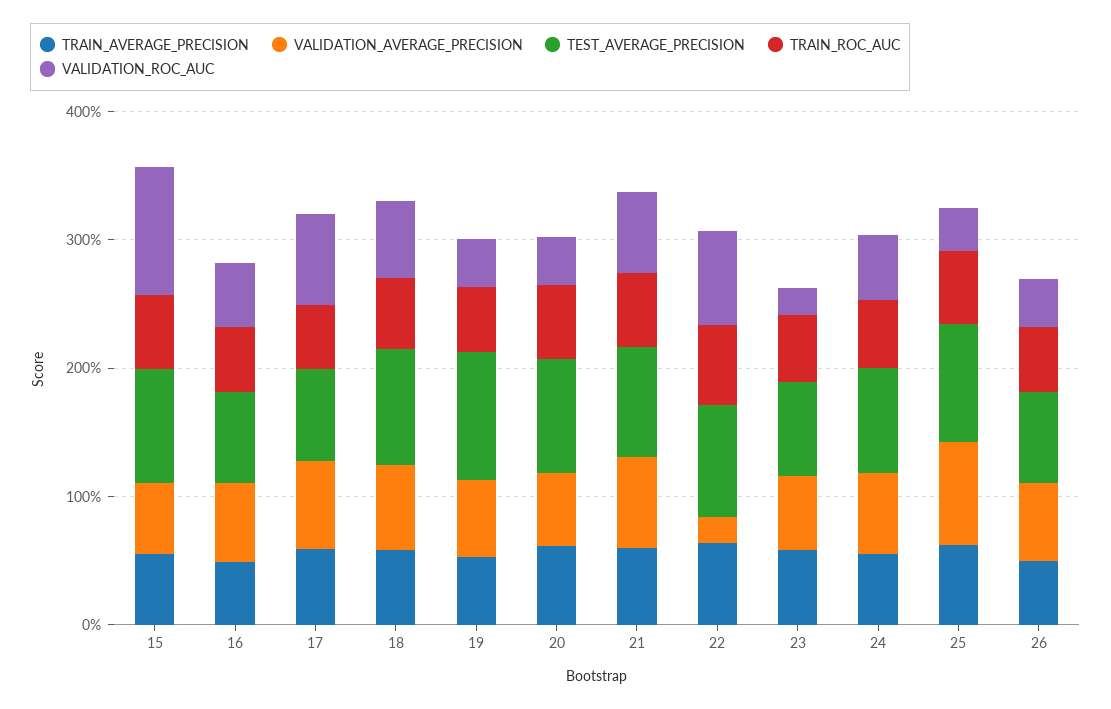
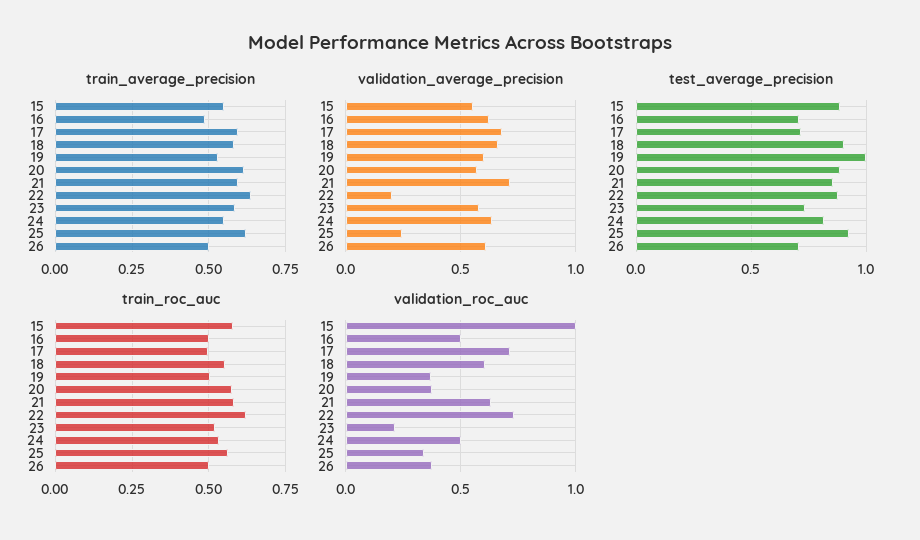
VALIDATION_AVERAGE_PRECISION, 25: 0.8 -> 0.25

